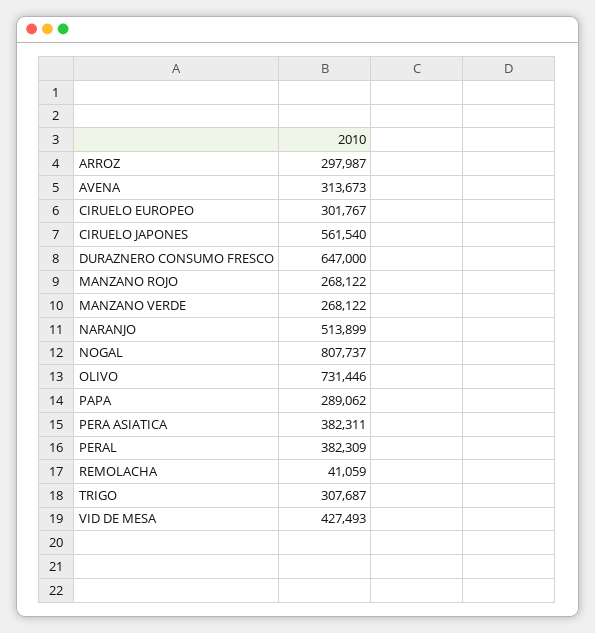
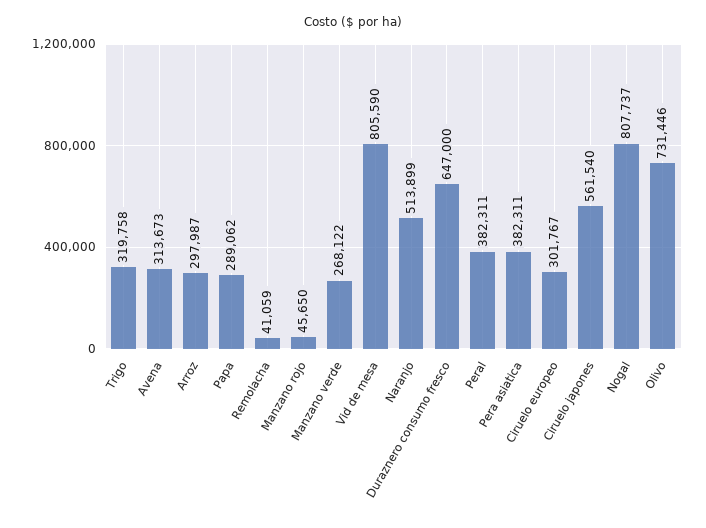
MANZANO ROJO: 268122 -> 45650
PERAL: 382309 -> 382311
TRIGO: 307687 -> 319758
VID DE MESA: 427493 -> 805590

